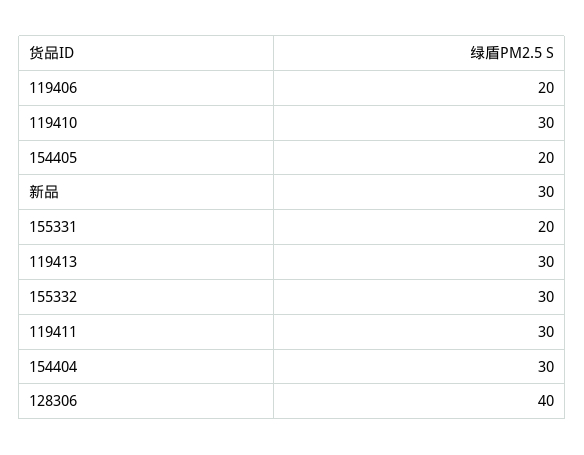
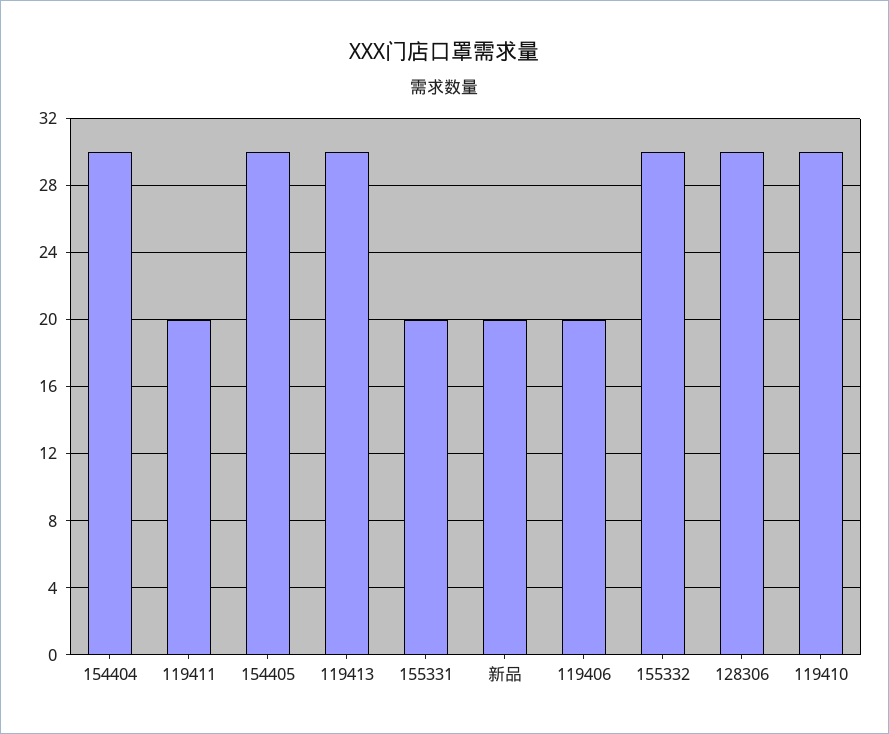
154405: 20 -> 30
新品: 30 -> 20
119411: 30 -> 20
128306: 40 -> 30

